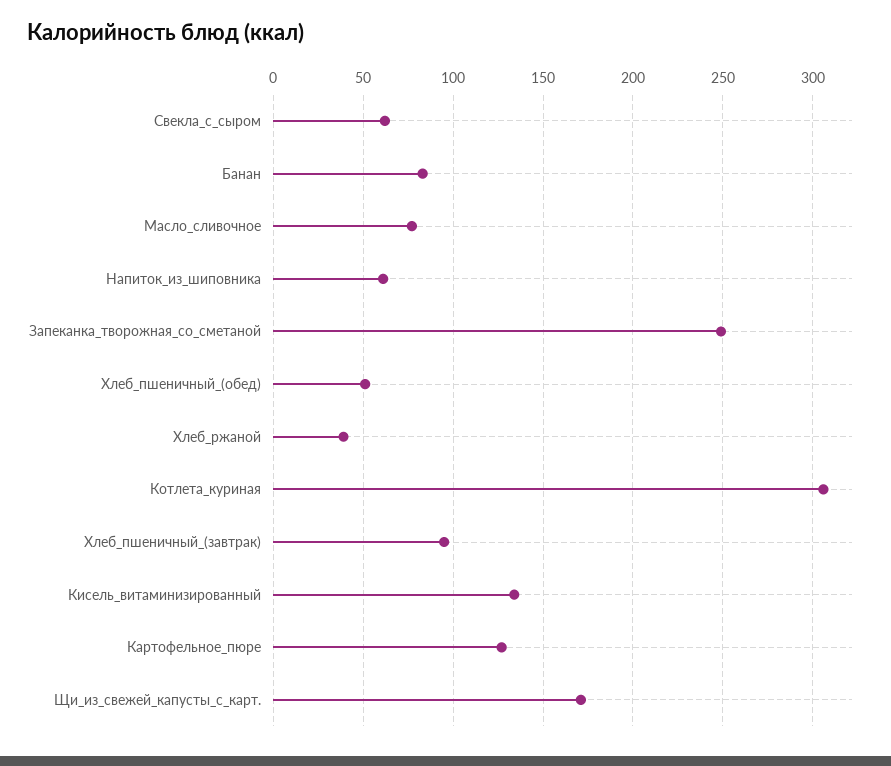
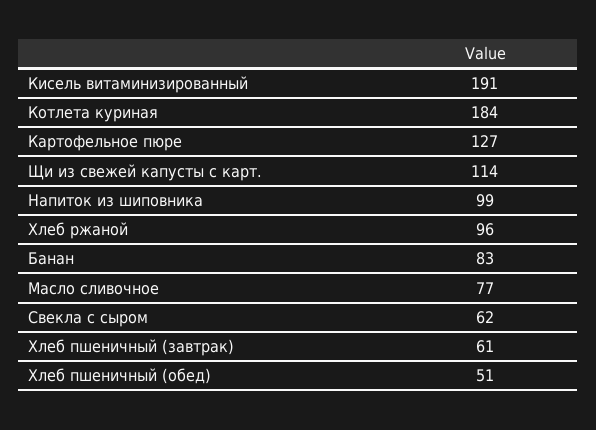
Напиток_из_шиповника: 60 -> 99
Запеканка_творожная_со_сметаной: 250 -> none
Хлеб_ржаной: 40 -> 96
Котлета_куриная: 305 -> 184
Хлеб_пшеничный_(завтрак): 95 -> 61
Кисель_витаминизированный: 135 -> 191
Щи_из_свежей_капусты_с_карт.: 170 -> 114

